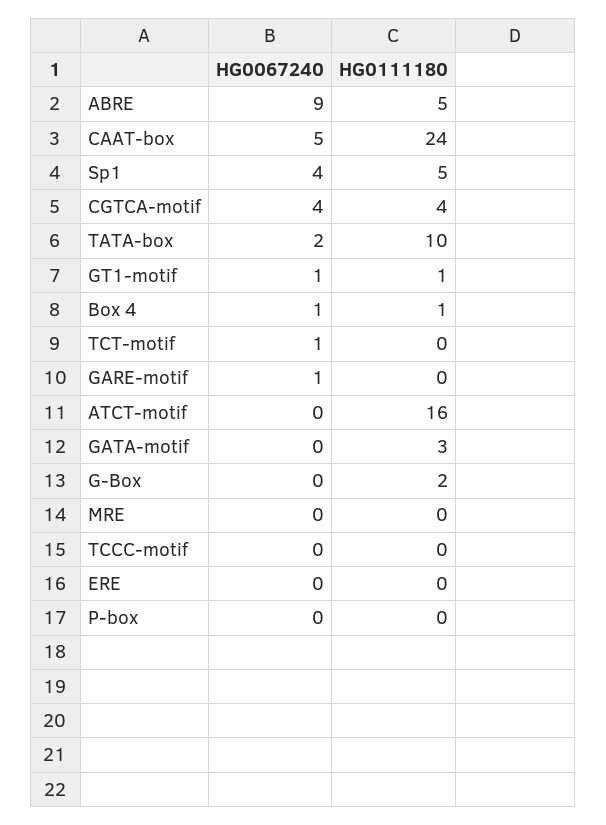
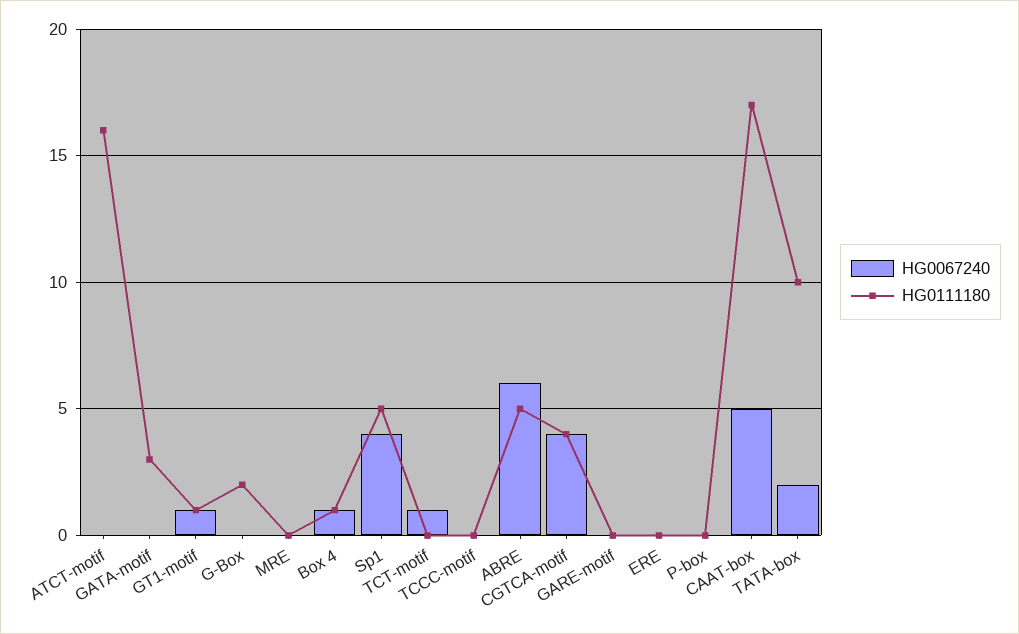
HG0067240, ABRE: 9 -> 6
HG0111180, CAAT-box: 24 -> 17
HG0067240, GARE-motif: 1 -> 0

